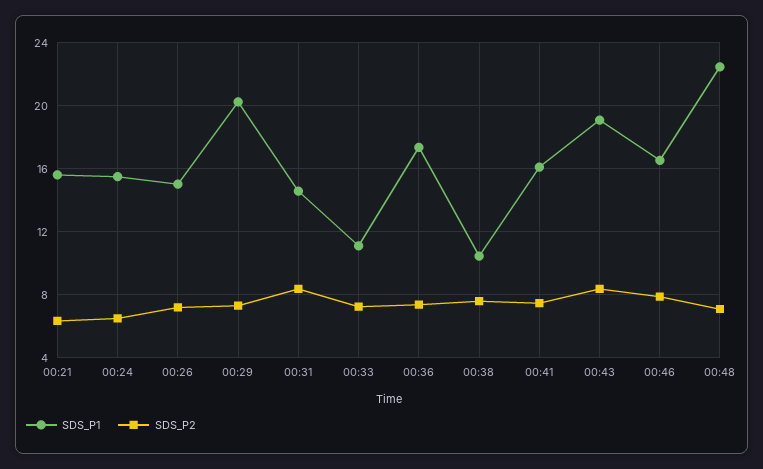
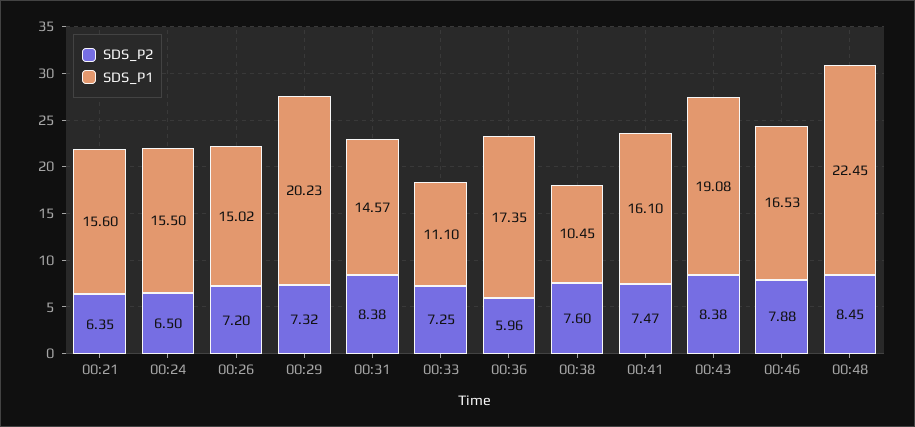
SDS_P2, 00:36: 7.5 -> 5.96
SDS_P2, 00:48: 7 -> 8.45

